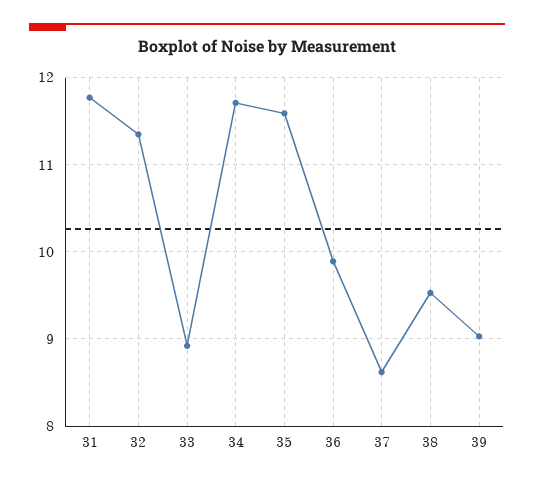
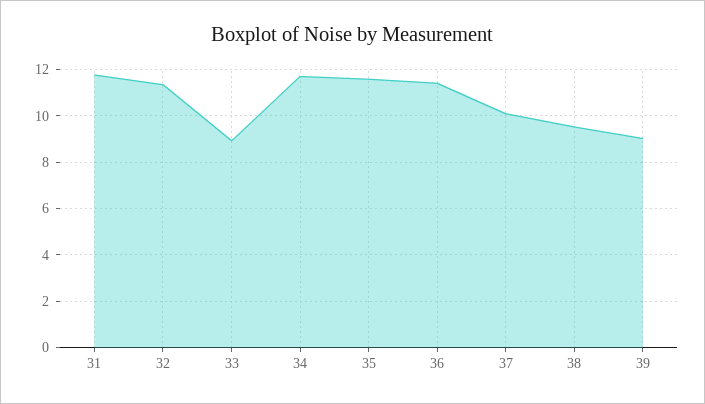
36: 9.9 -> 11.5
37: 8.6 -> 10

